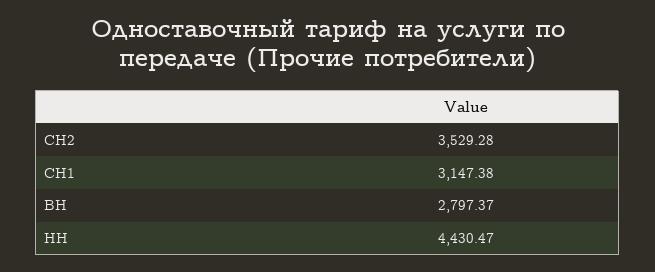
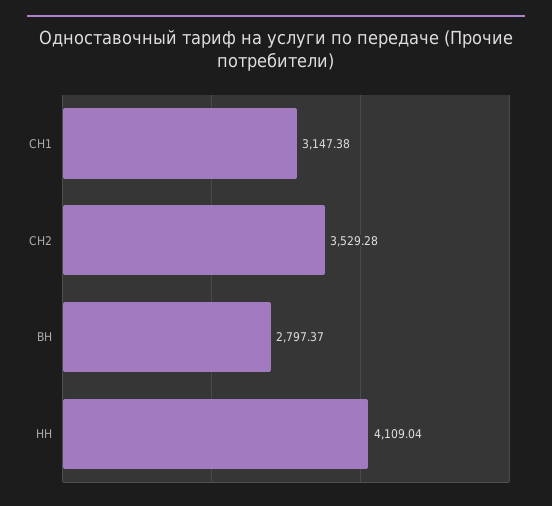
НН: 4430.47 -> 4109.04

